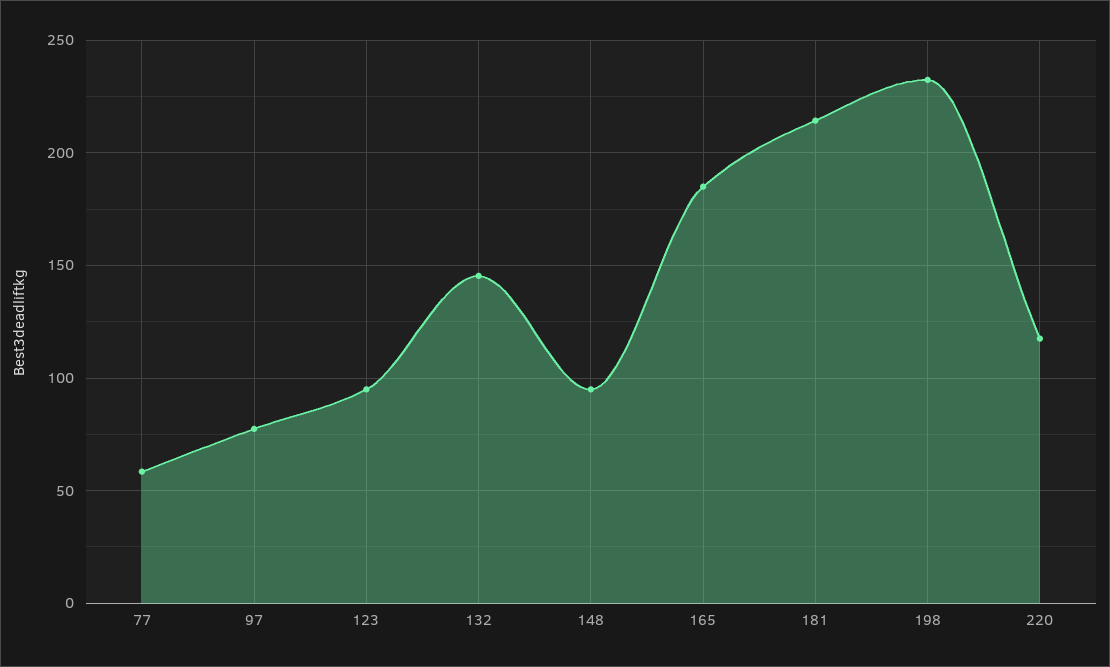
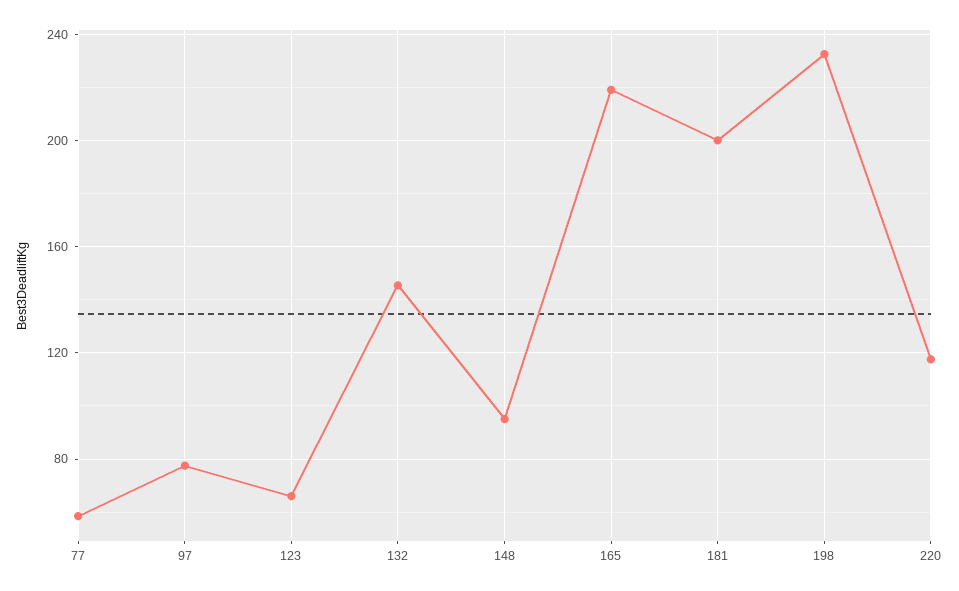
123: 95 -> 65
165: 185 -> 220
181: 215 -> 200

